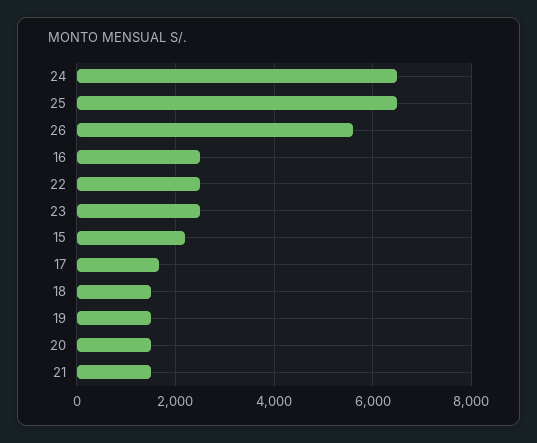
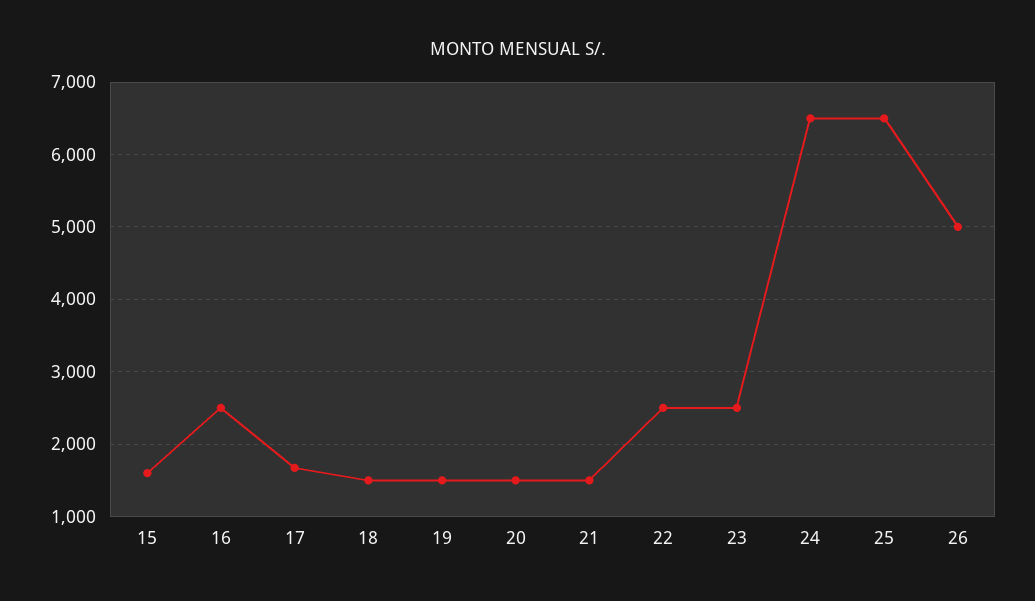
26: 5600 -> 5000
15: 2200 -> 1600

